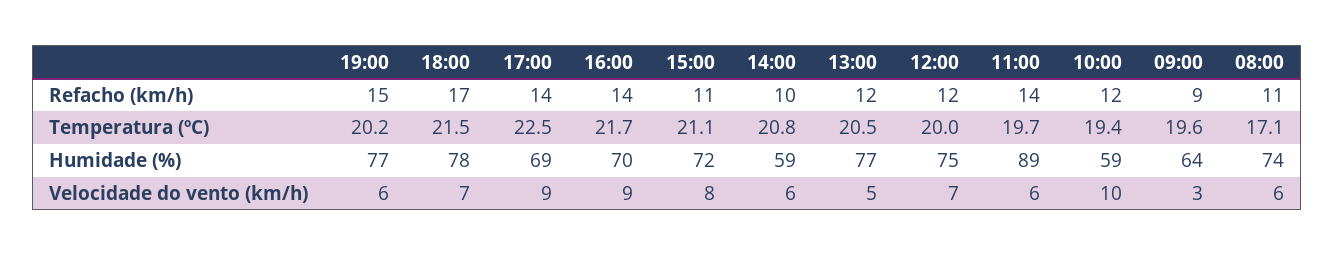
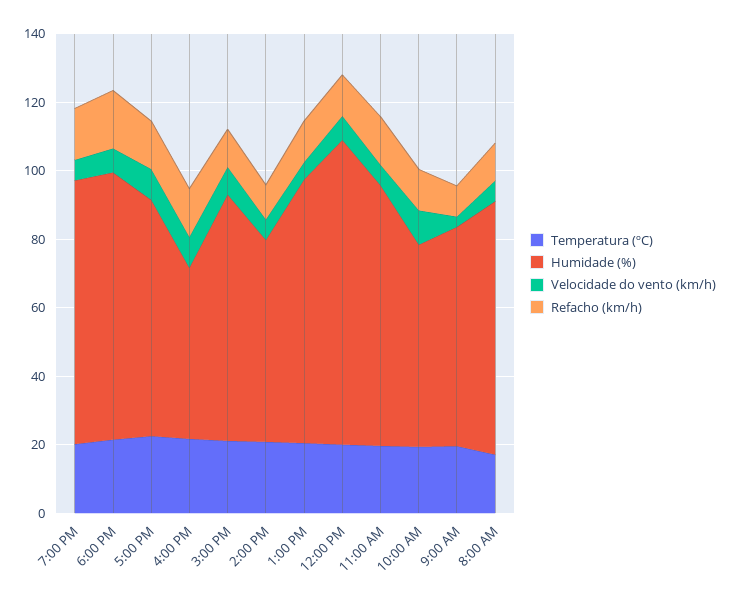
Humidade (%), 16:00: 70 -> 50
Humidade (%), 12:00: 75 -> 90
Humidade (%), 11:00: 89 -> 75

